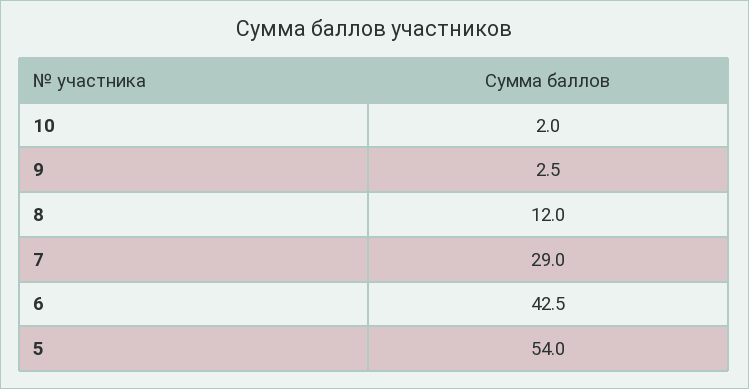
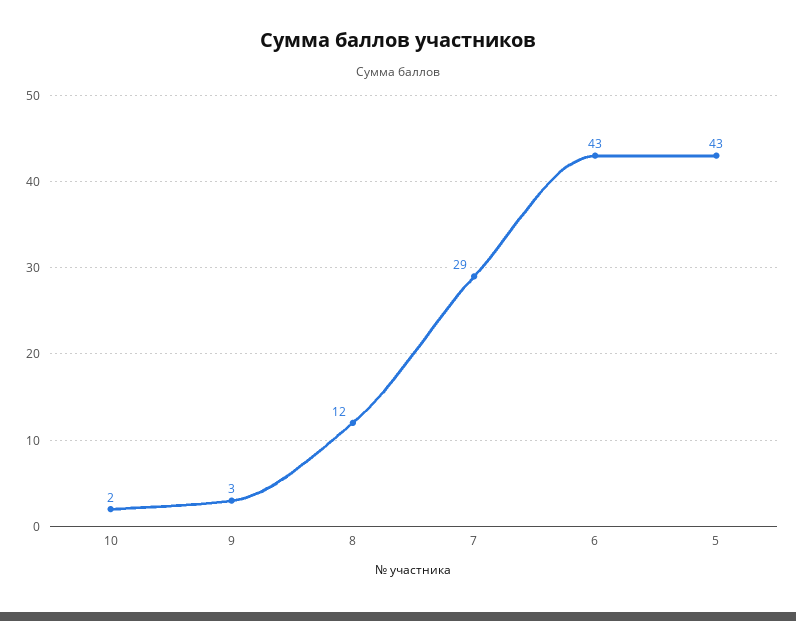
5: 54 -> 43

